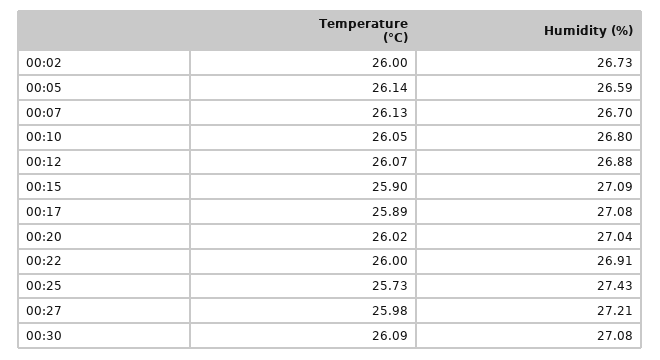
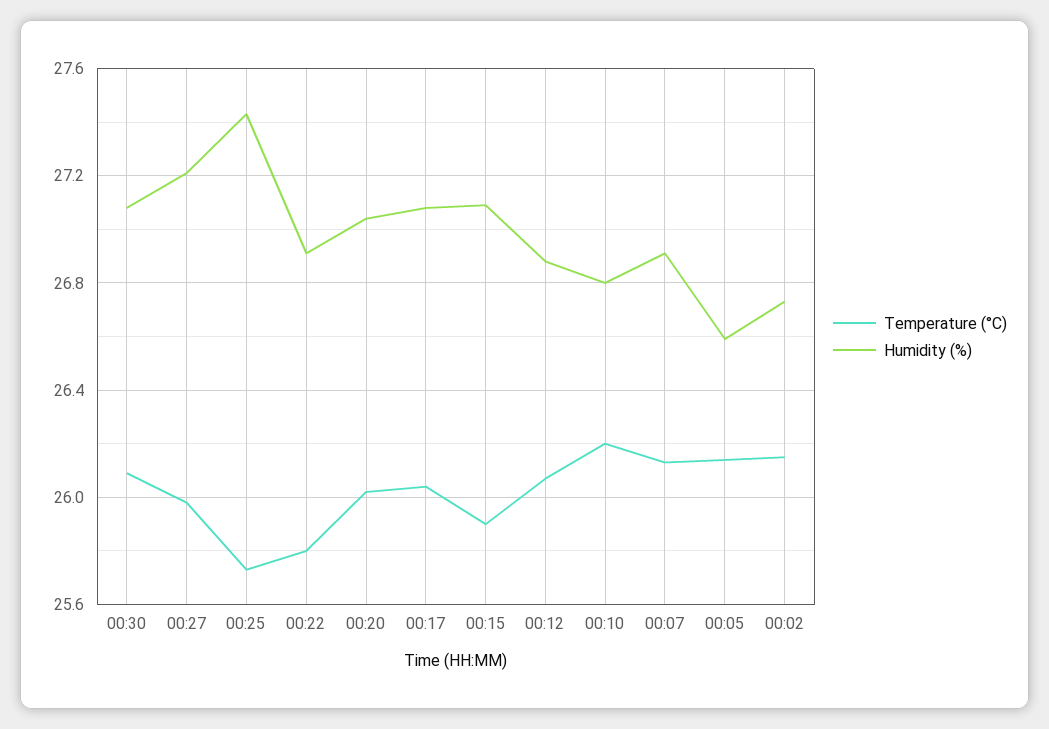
Temperature (°C), 00:02: 26 -> 26.15
Humidity (%), 00:07: 26.7 -> 26.9
Temperature (°C), 00:10: 26.05 -> 26.2
Temperature (°C), 00:17: 25.89 -> 26.05
Temperature (°C), 00:22: 26 -> 25.8

